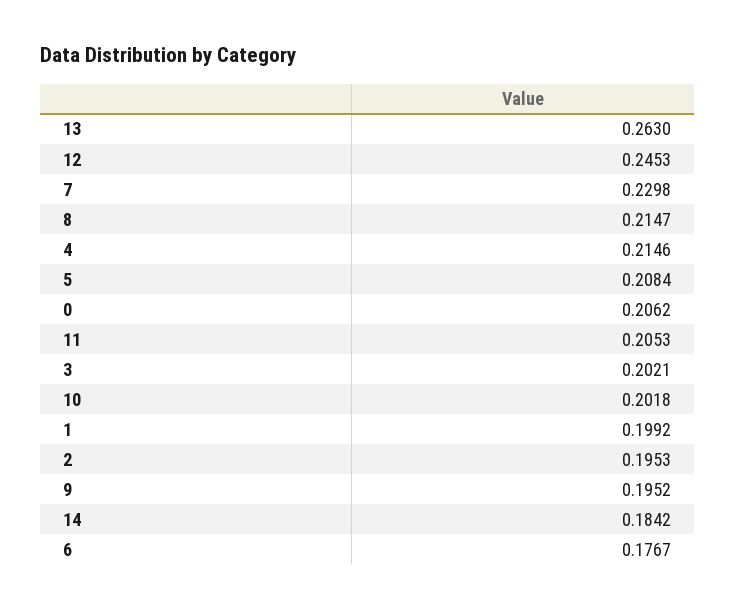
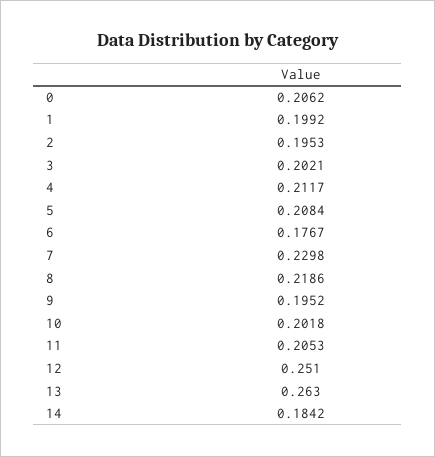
12: 0.2453 -> 0.251
8: 0.2147 -> 0.2186
4: 0.2146 -> 0.2117

